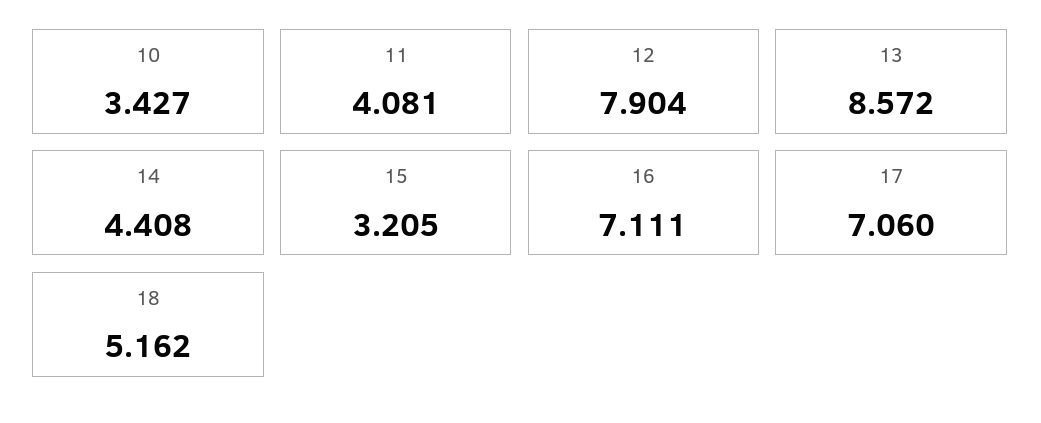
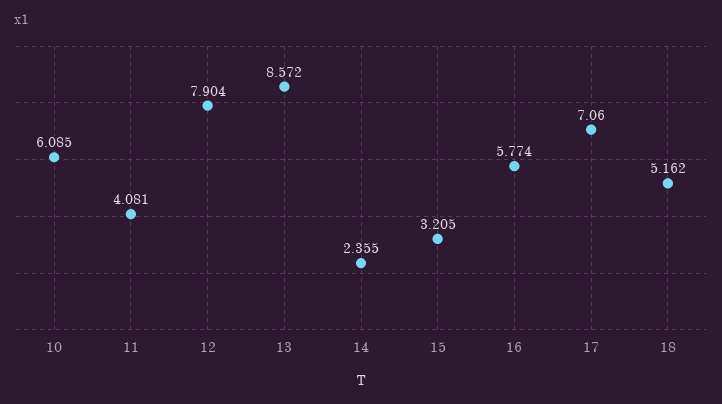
10: 3.427 -> 6.085
14: 4.408 -> 2.355
16: 7.111 -> 5.774

